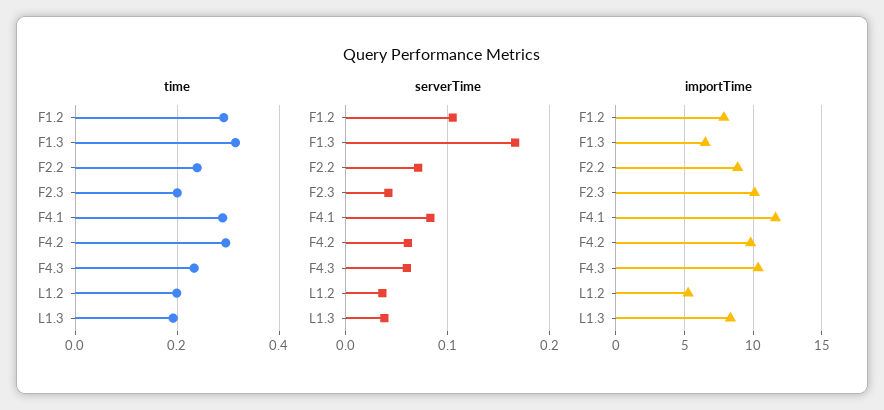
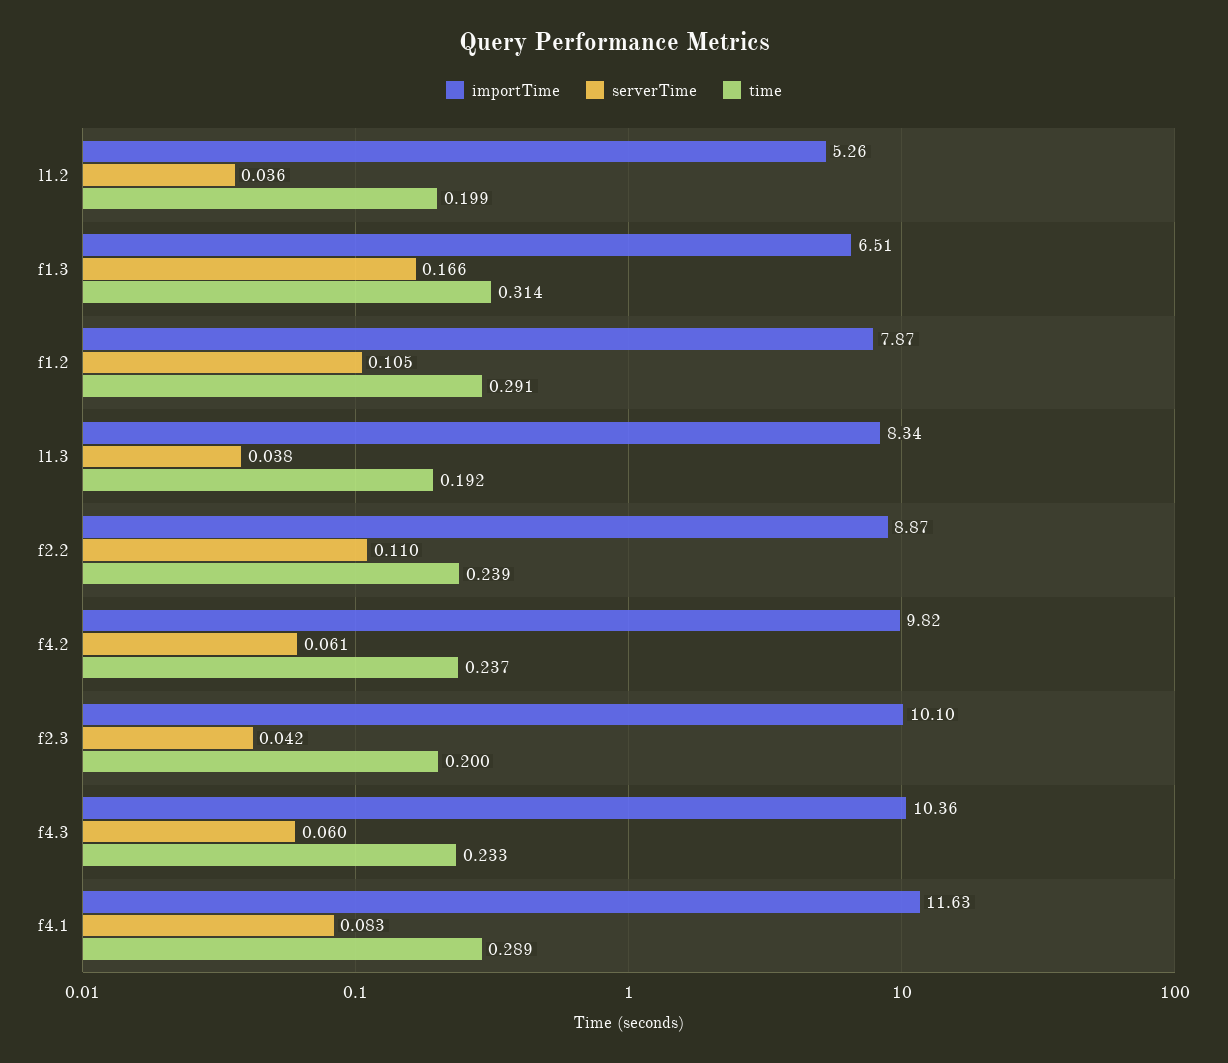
time, F4.2: 0.3 -> 0.237
serverTime, F2.2: 0.07 -> 0.11

